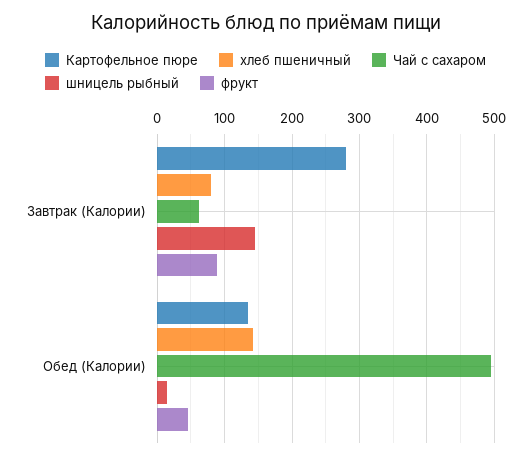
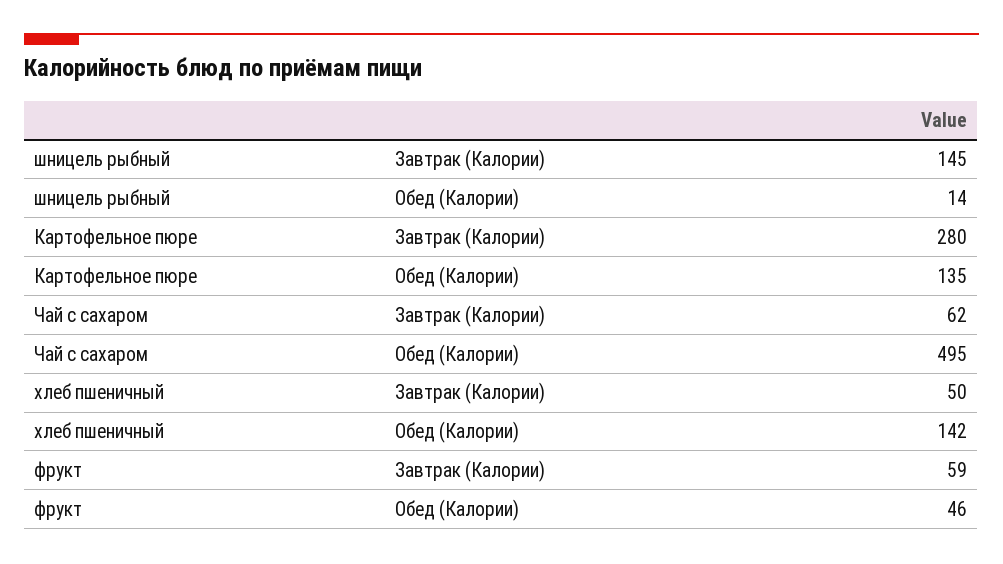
хлеб пшеничный, Завтрак (Калории): 80 -> 50
фрукт, Завтрак (Калории): 90 -> 59

